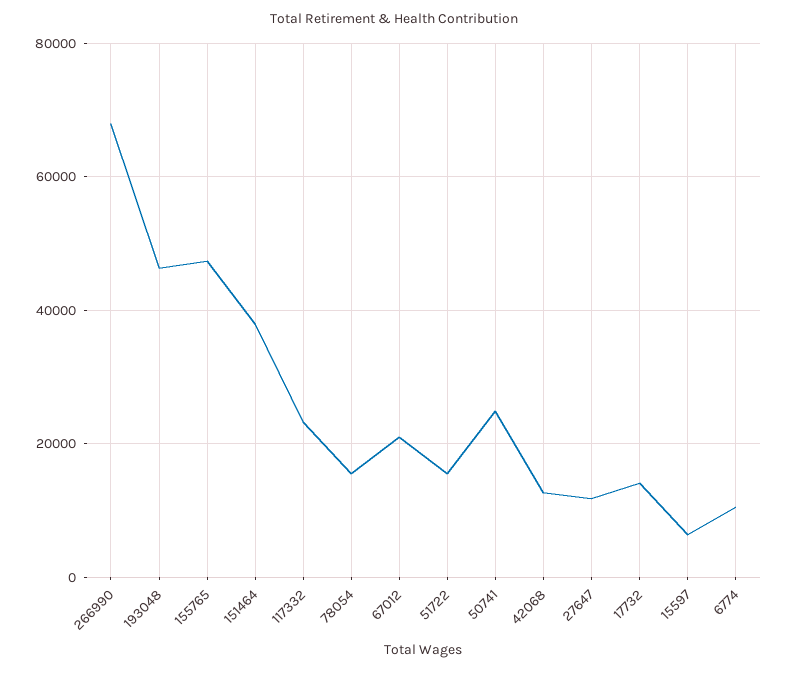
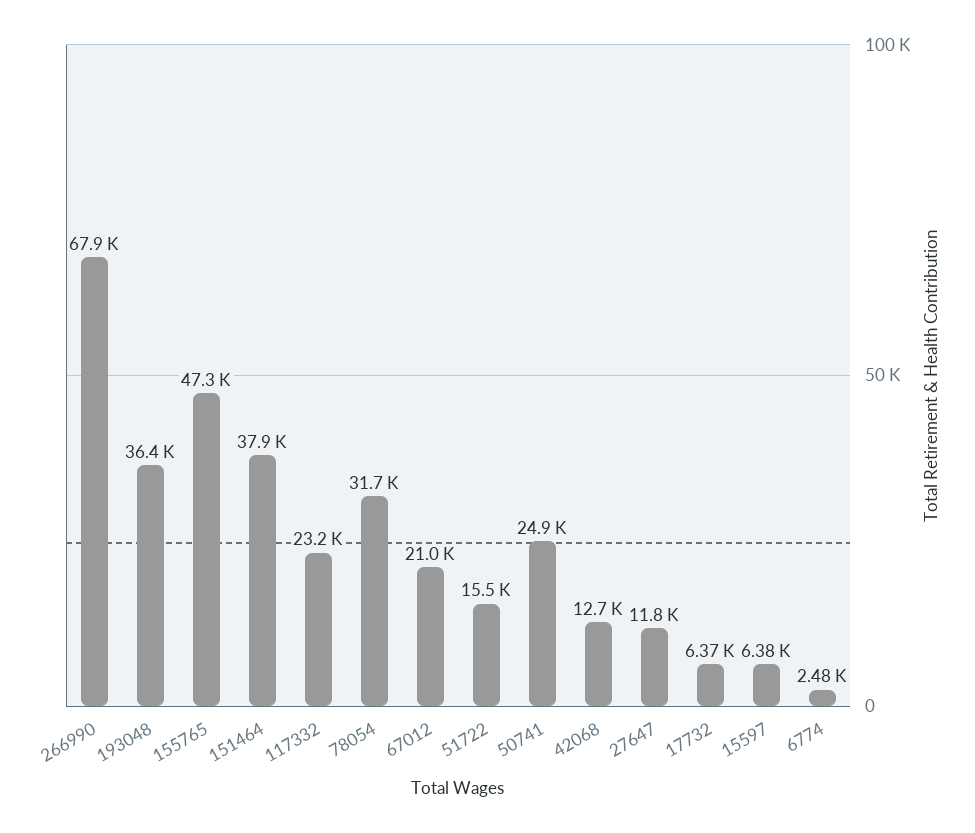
193048: 46000 -> 36400
78054: 16000 -> 31700
17732: 14000 -> 6370
6774: 10000 -> 2480

